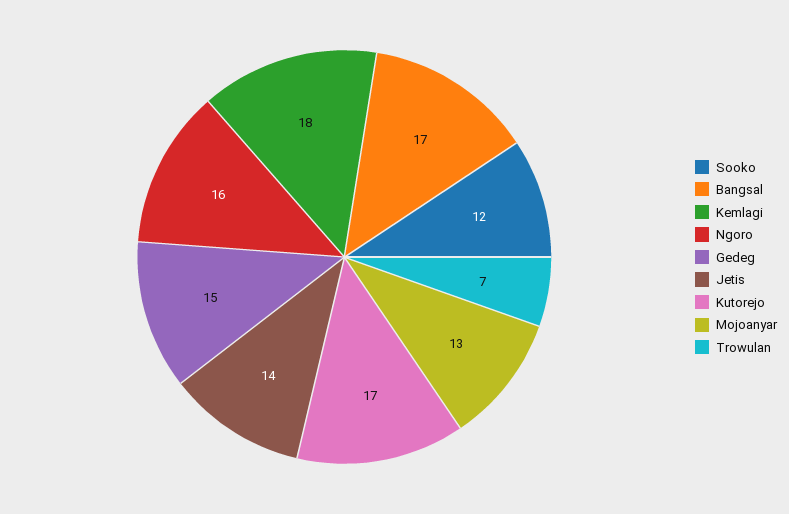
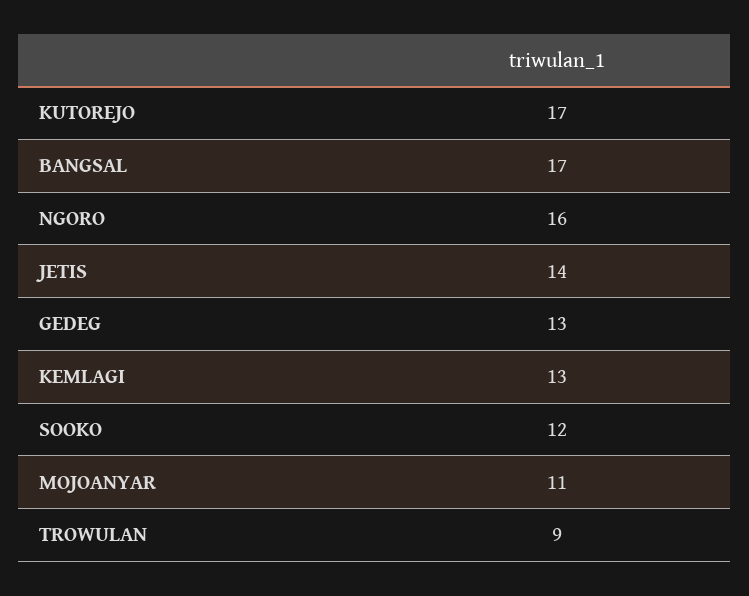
Kemlagi: 18 -> 13
Gedeg: 15 -> 13
Mojoanyar: 13 -> 11
Trowulan: 7 -> 9

